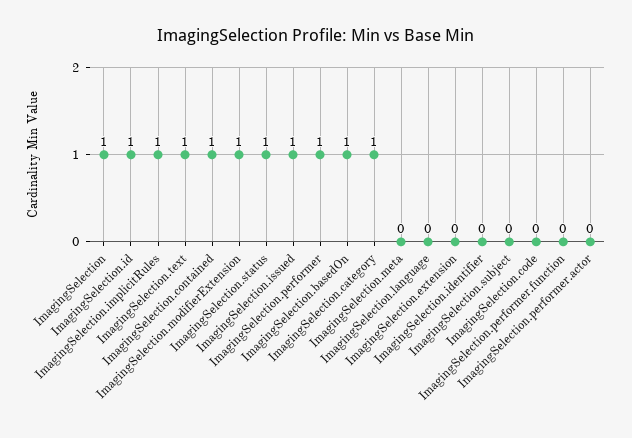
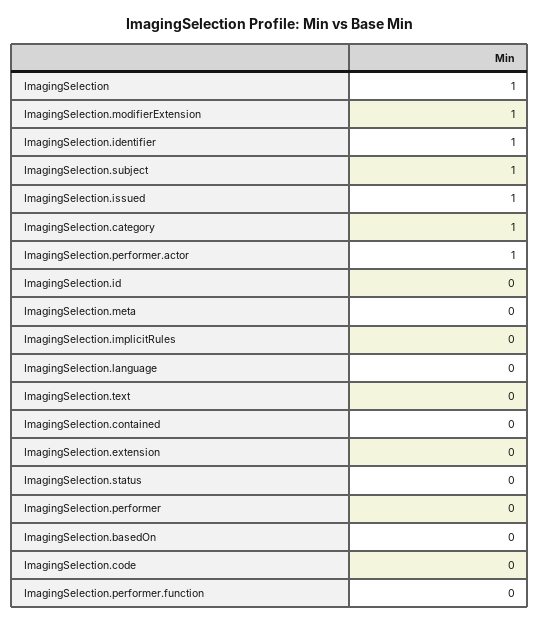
ImagingSelection.id: 1 -> 0
ImagingSelection.implicitRules: 1 -> 0
ImagingSelection.text: 1 -> 0
ImagingSelection.contained: 1 -> 0
ImagingSelection.status: 1 -> 0
ImagingSelection.performer: 1 -> 0
ImagingSelection.basedOn: 1 -> 0
ImagingSelection.identifier: 0 -> 1
ImagingSelection.subject: 0 -> 1
ImagingSelection.performer.actor: 0 -> 1

